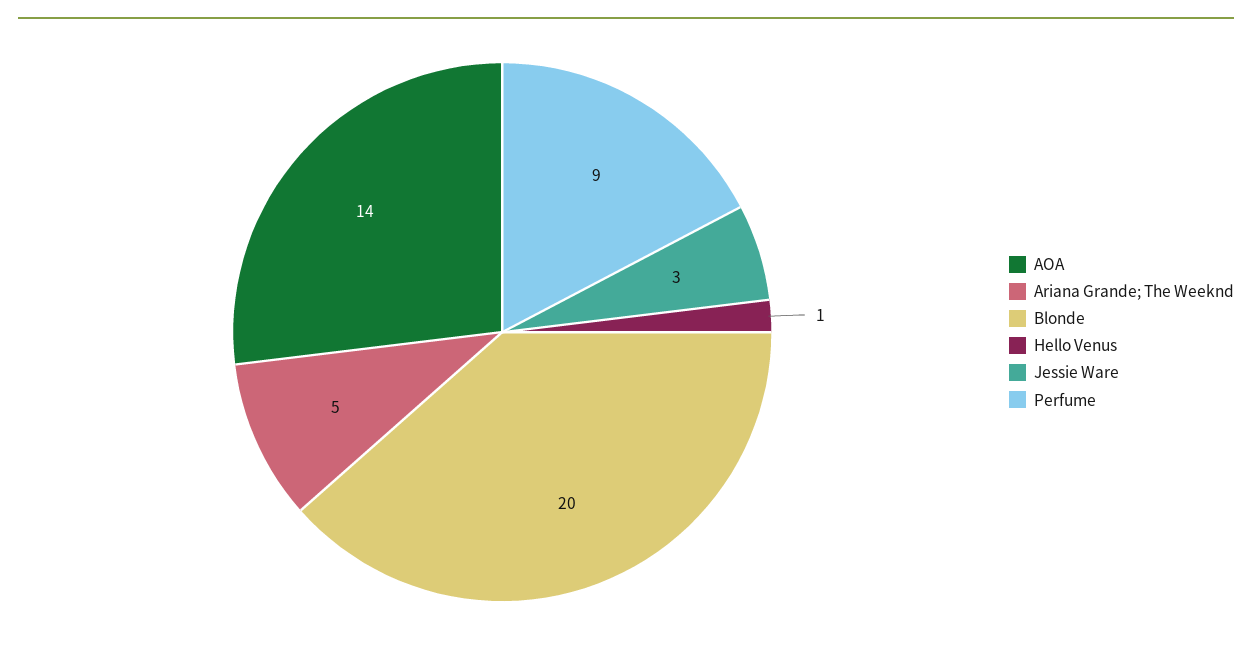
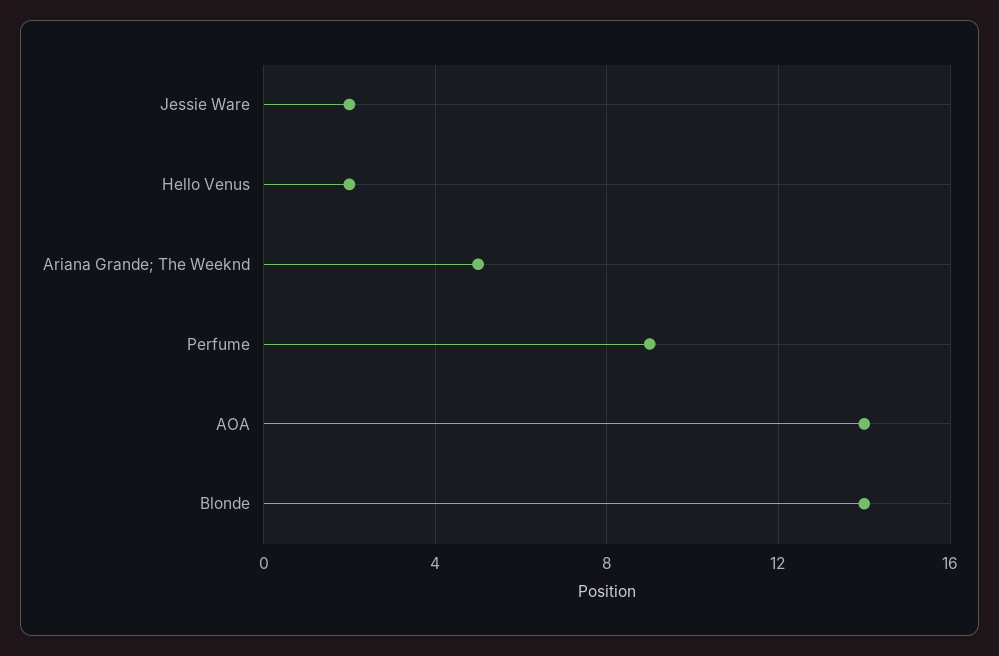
Blonde: 20 -> 14
Hello Venus: 1 -> 2
Jessie Ware: 3 -> 2

